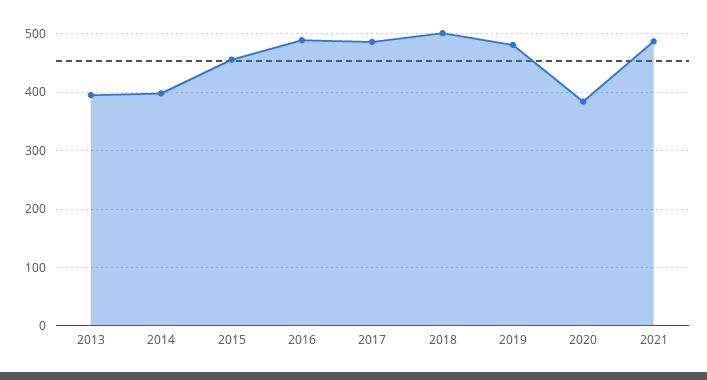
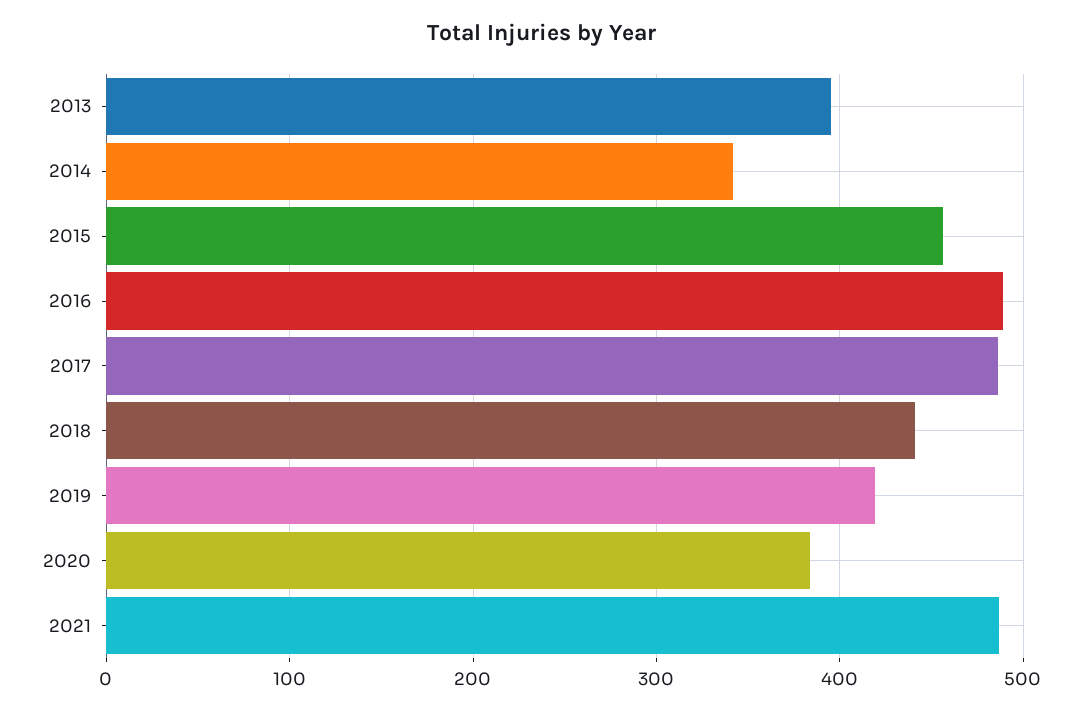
2014: 400 -> 340
2018: 500 -> 440
2019: 480 -> 420

